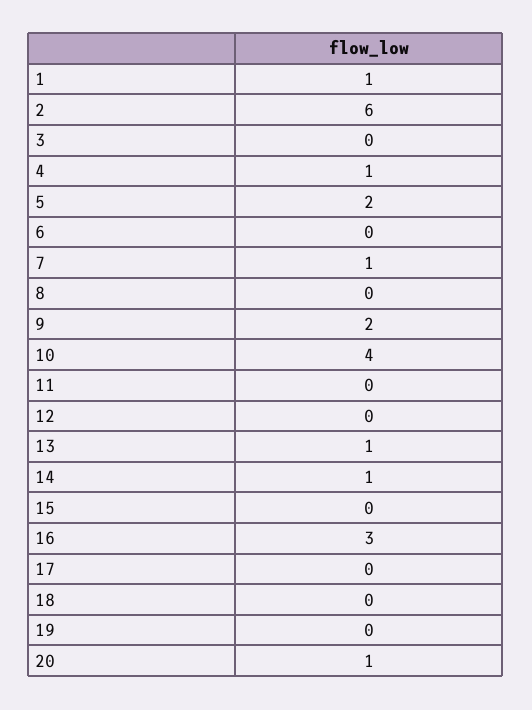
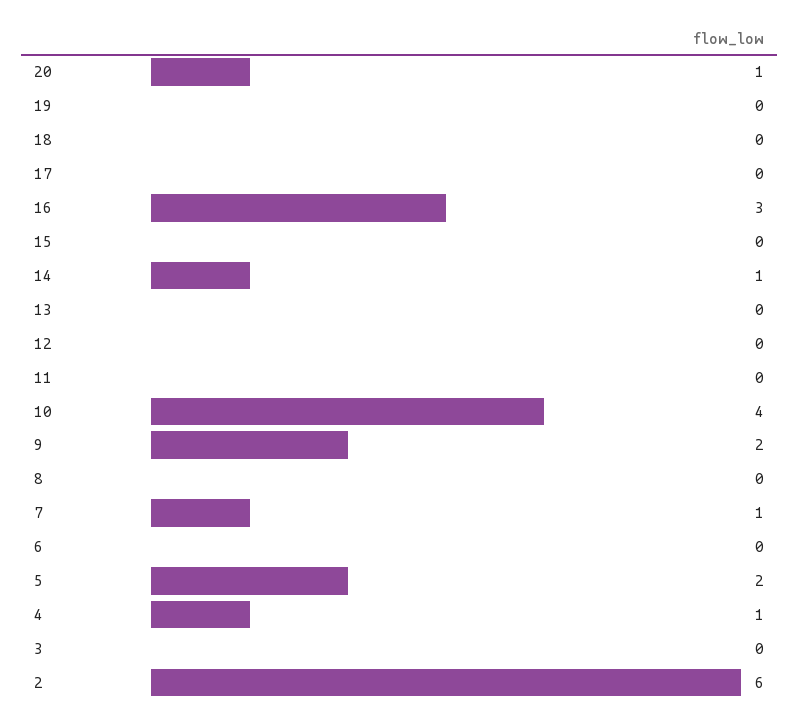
1: 1 -> none
13: 1 -> 0

